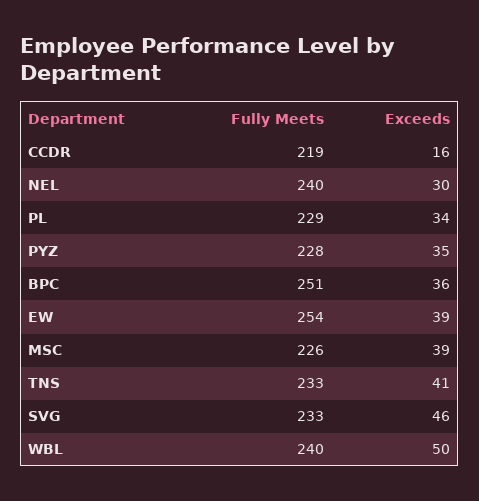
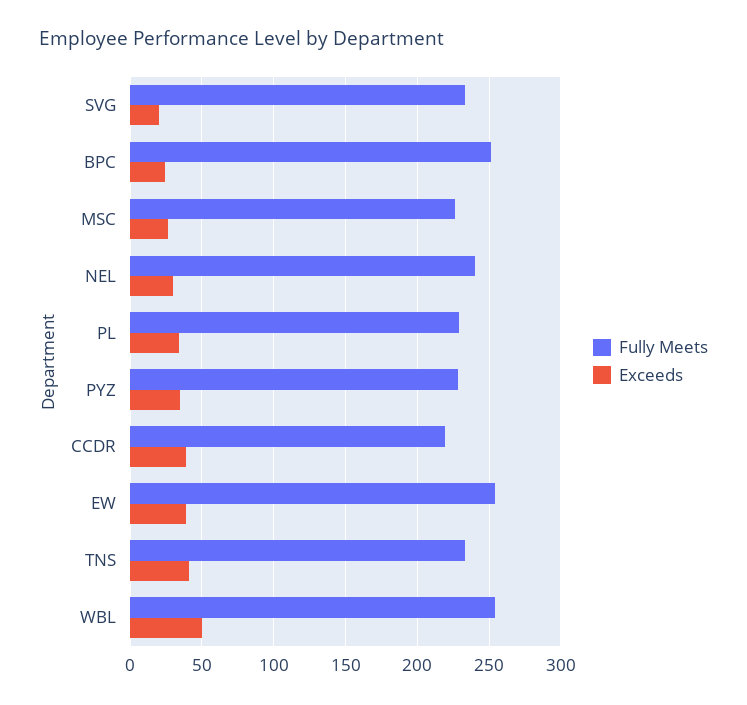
Exceeds, CCDR: 16 -> 40
Exceeds, BPC: 36 -> 25
Exceeds, MSC: 39 -> 25
Exceeds, SVG: 46 -> 20
Fully Meets, WBL: 240 -> 255

